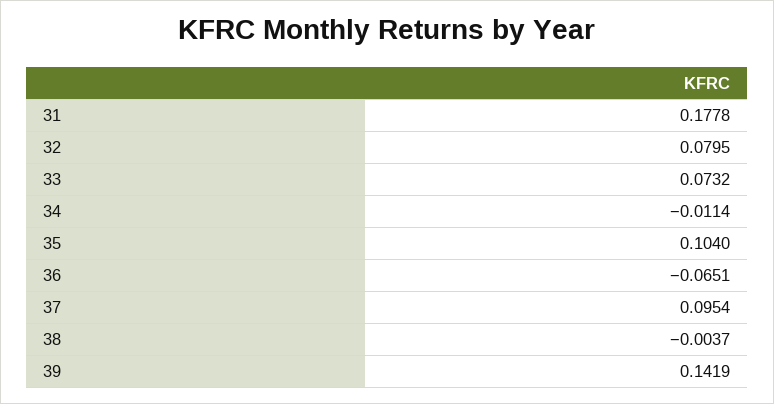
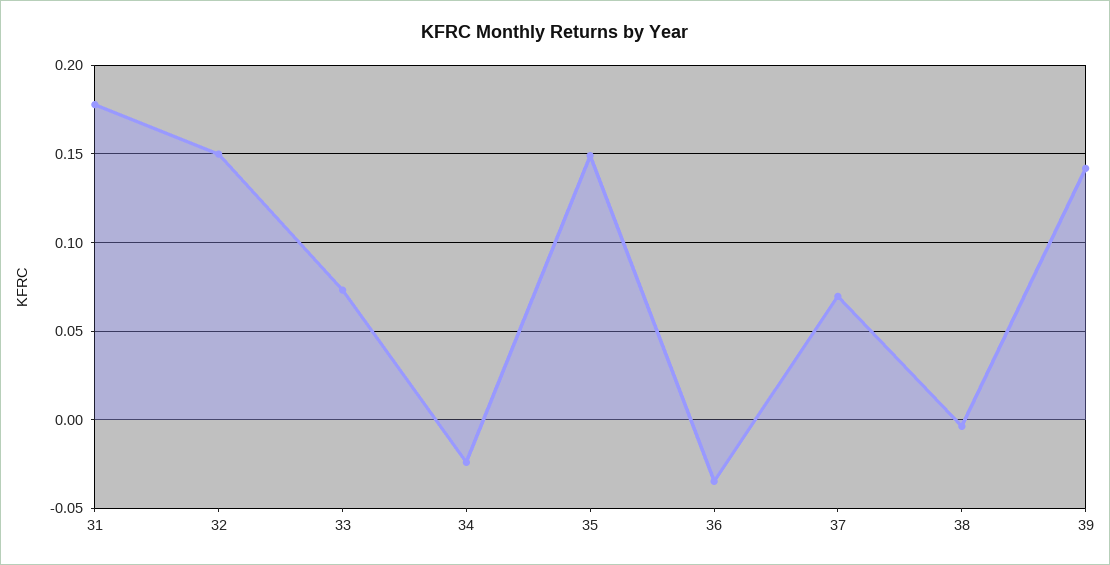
32: 0.0795 -> 0.15
34: -0.0114 -> -0.025
35: 0.104 -> 0.15
36: -0.0651 -> -0.035
37: 0.0954 -> 0.07

